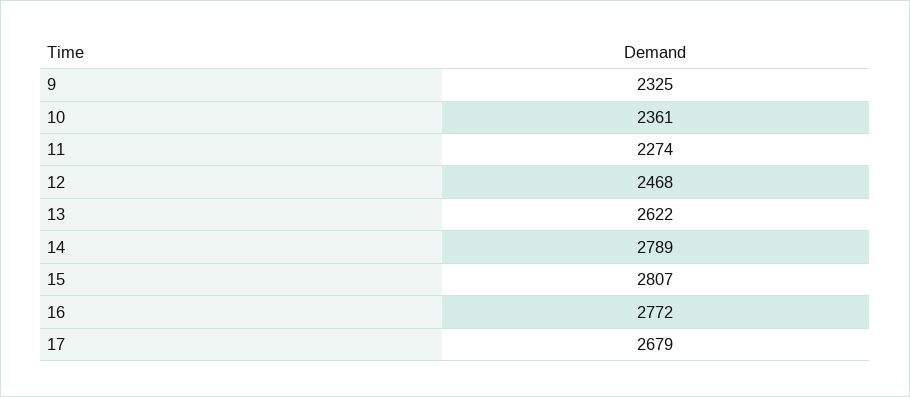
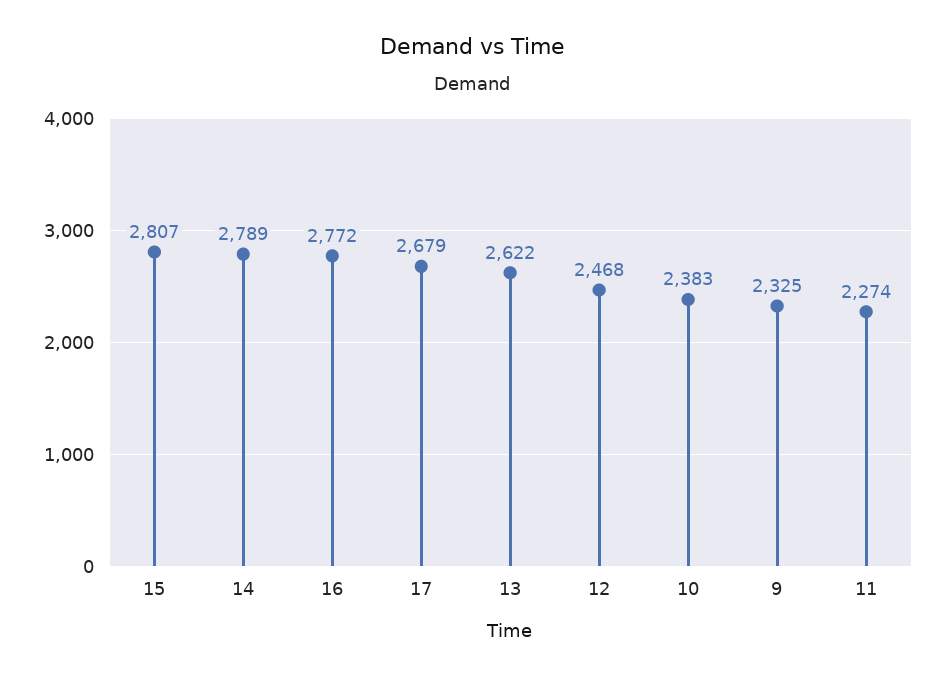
10: 2361 -> 2383

